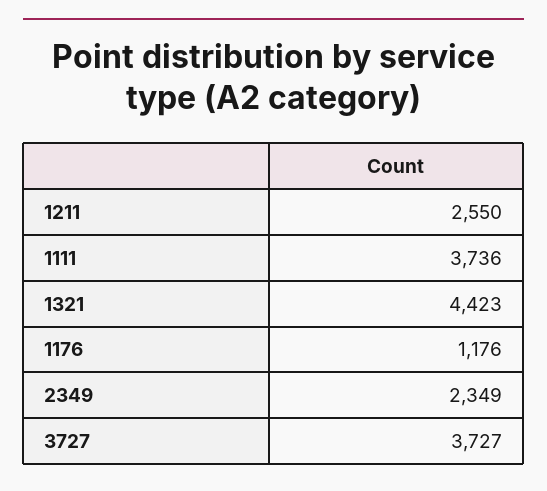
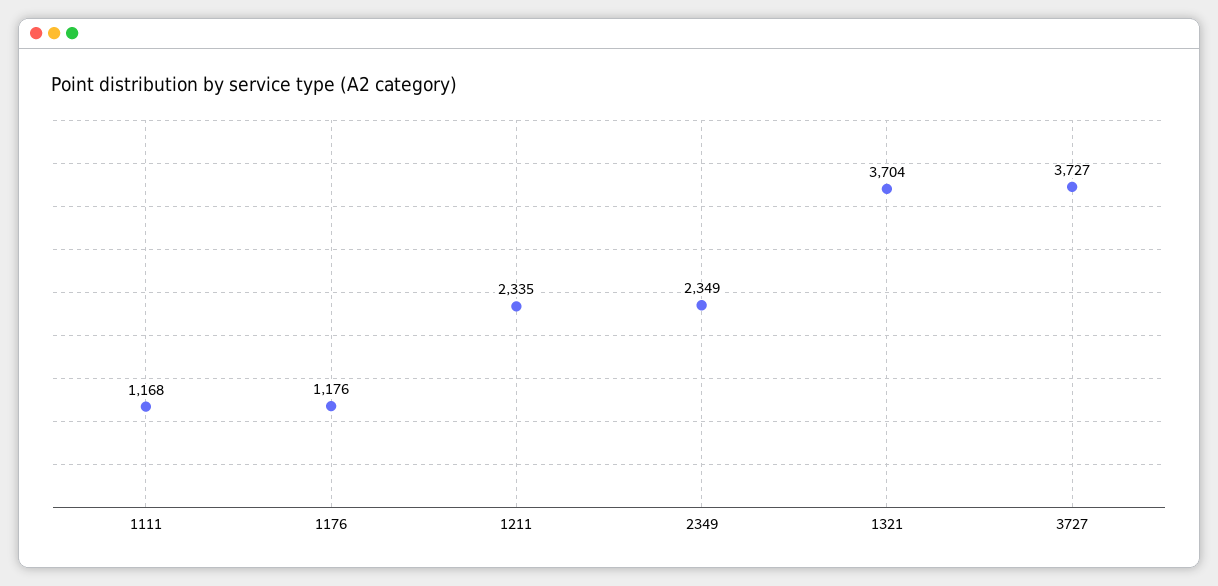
1211: 2550 -> 2335
1111: 3736 -> 1168
1321: 4423 -> 3704

